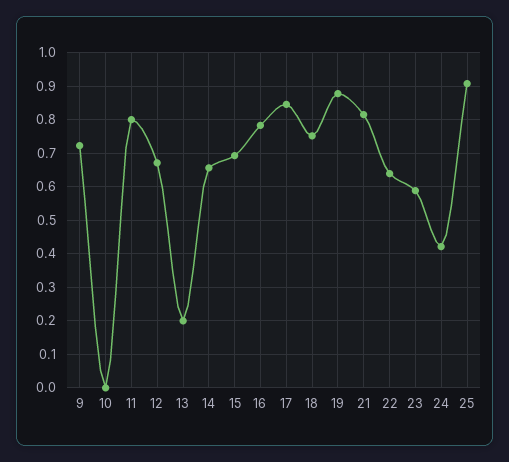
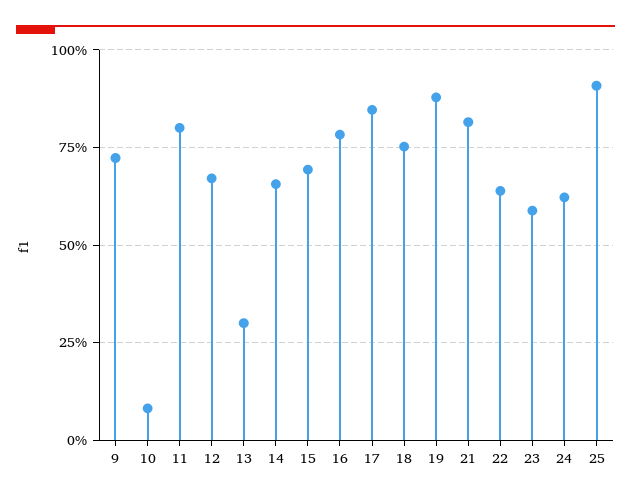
10: 0 -> 0.075
13: 0.2 -> 0.3
24: 0.42 -> 0.625

